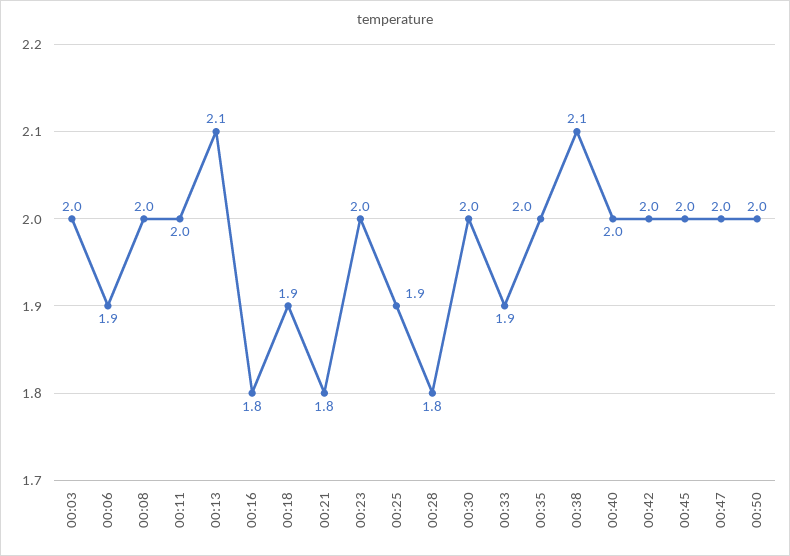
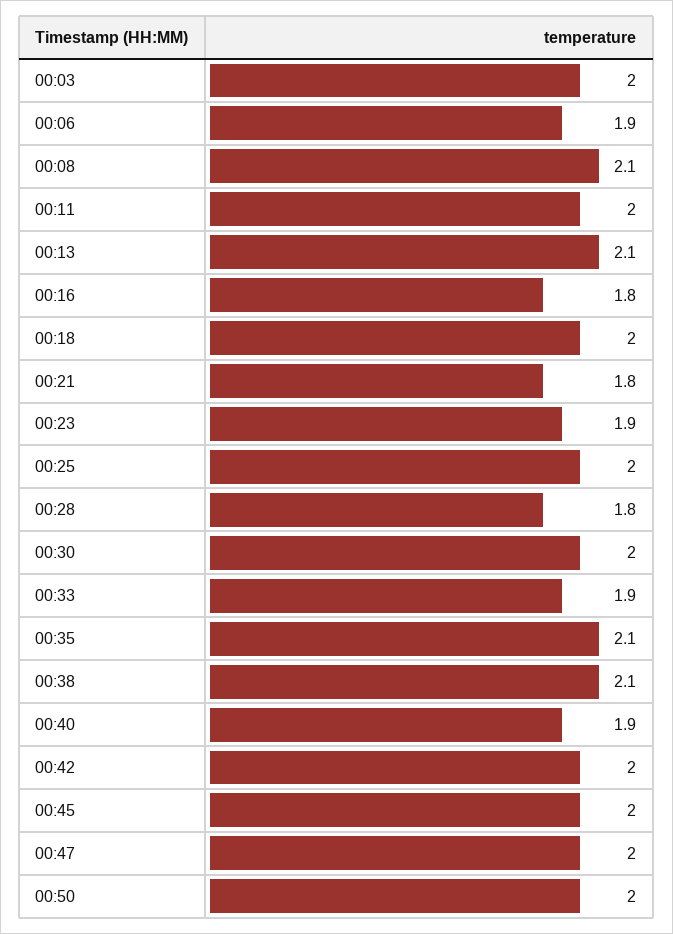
00:08: 2 -> 2.1
00:18: 1.9 -> 2
00:23: 2 -> 1.9
00:25: 1.9 -> 2
00:35: 2 -> 2.1
00:40: 2 -> 1.9

